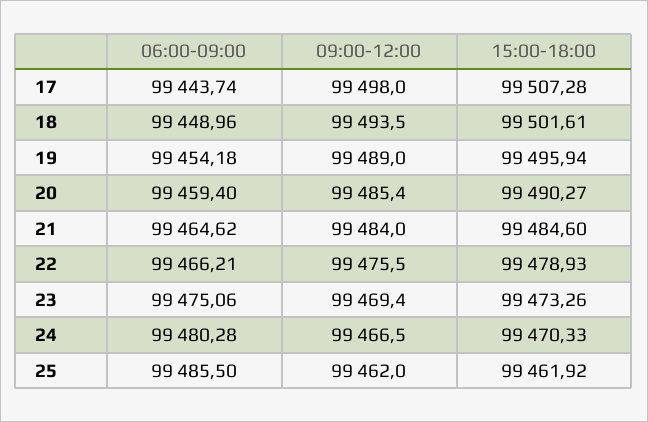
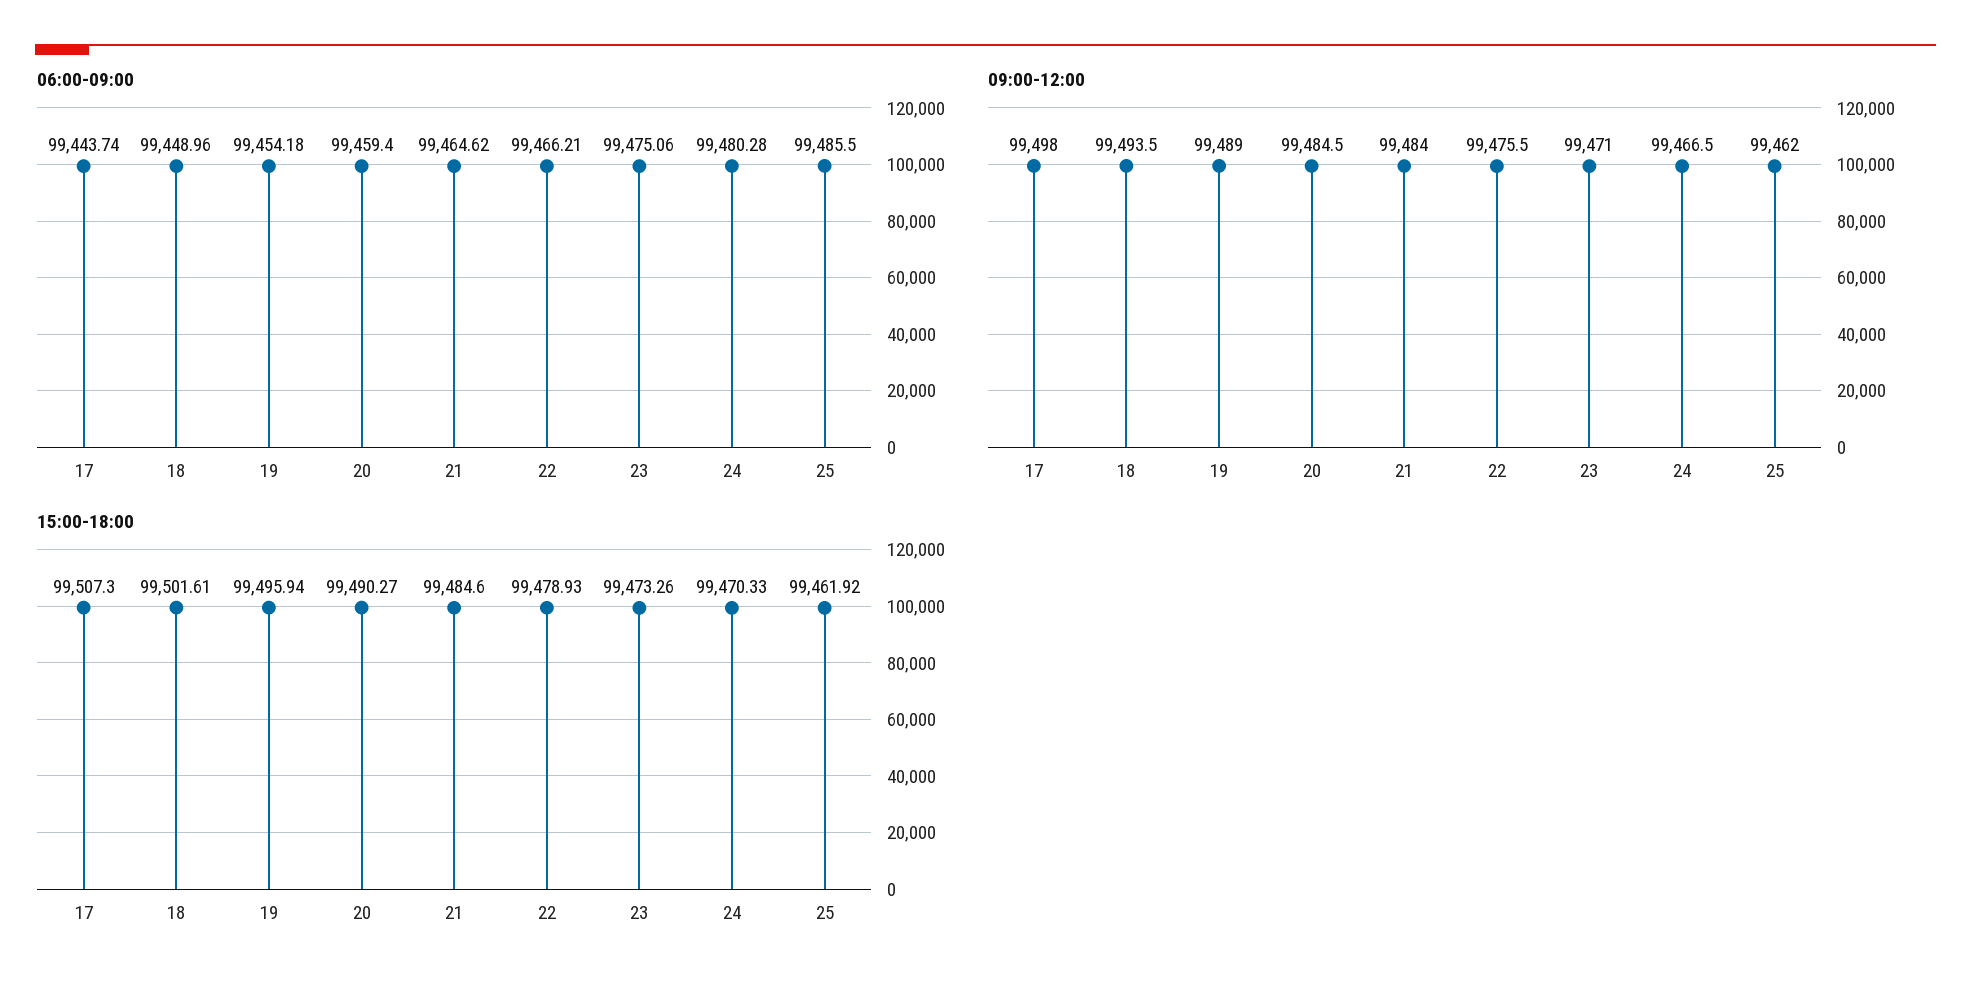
15:00-18:00, 17: 99507.28 -> 99507.3
09:00-12:00, 20: 99485.4 -> 99484.5
09:00-12:00, 23: 99469.4 -> 99471

